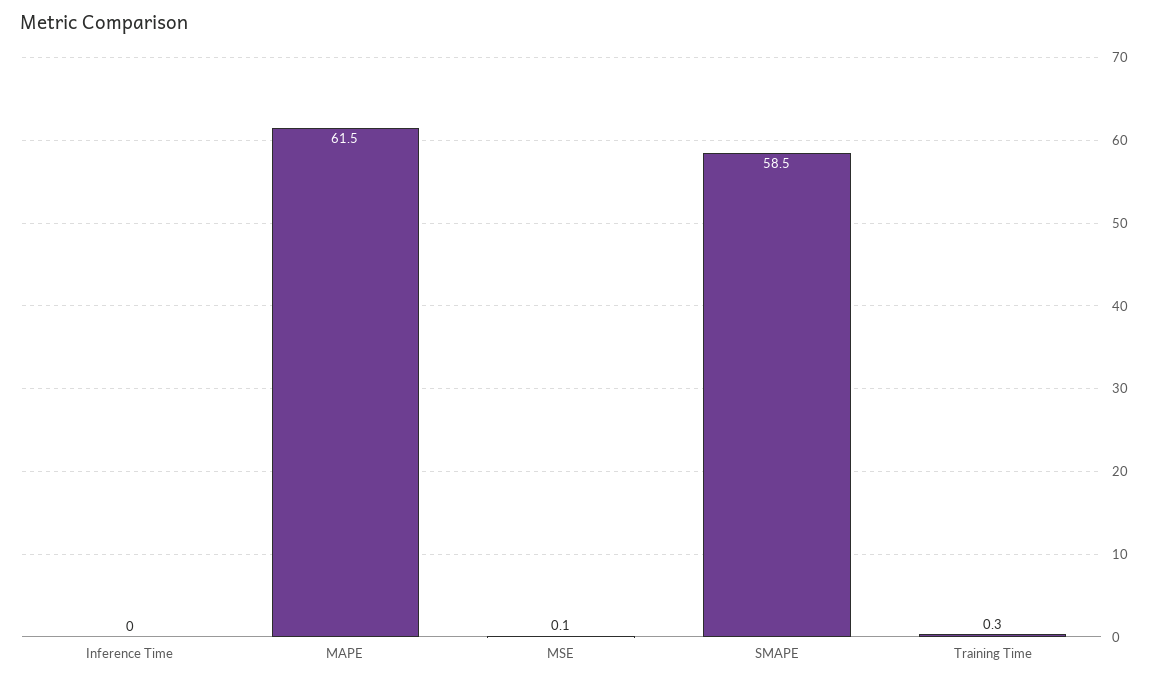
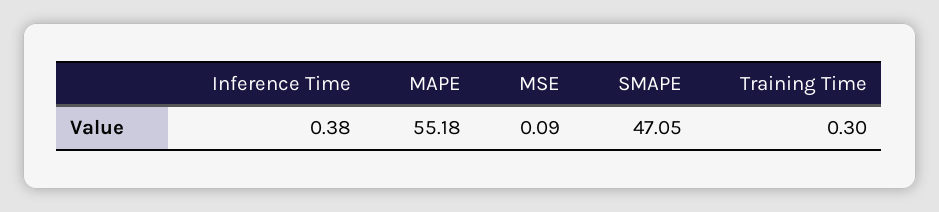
Inference Time: 0 -> 0.38
MAPE: 61.5 -> 55.18
SMAPE: 58.5 -> 47.05

